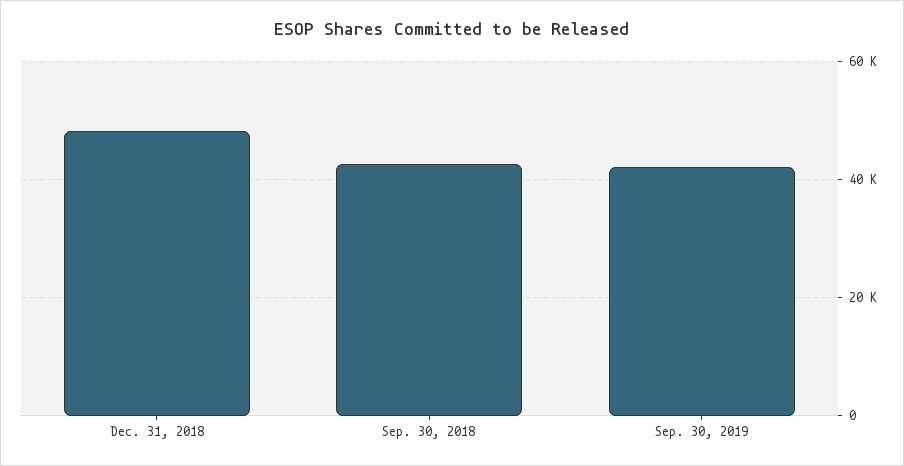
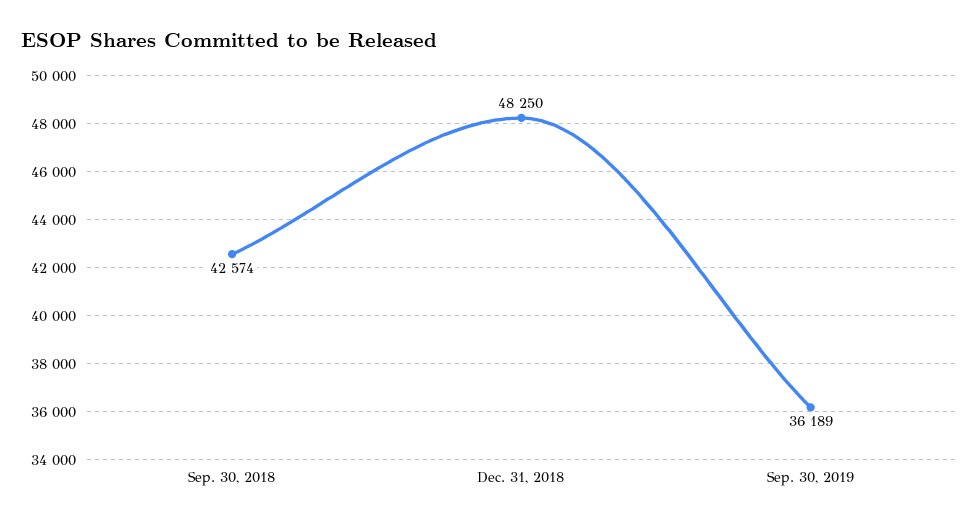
Sep. 30, 2019: 42000 -> 36189

